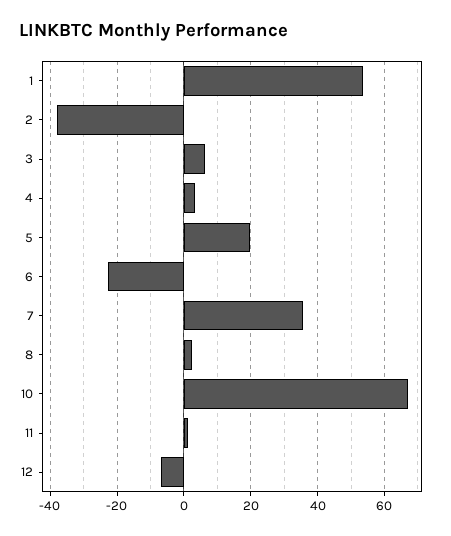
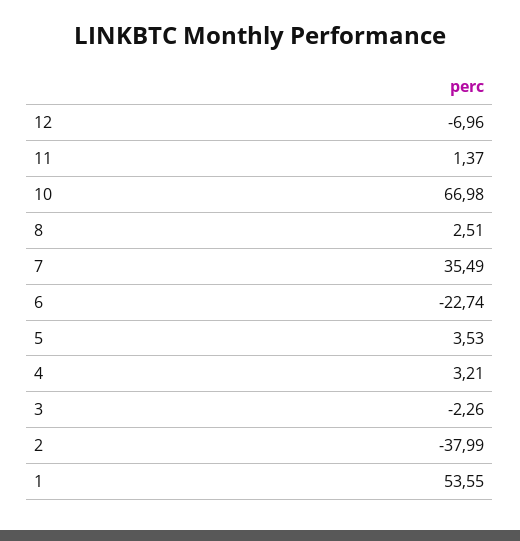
3: 6 -> -2.26
5: 20 -> 3.53

